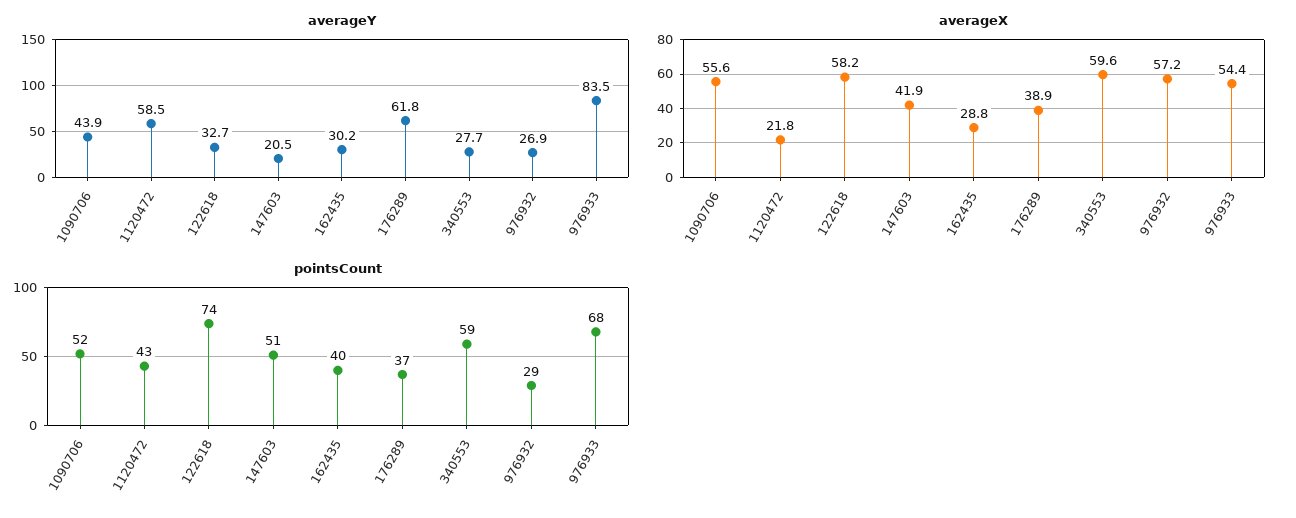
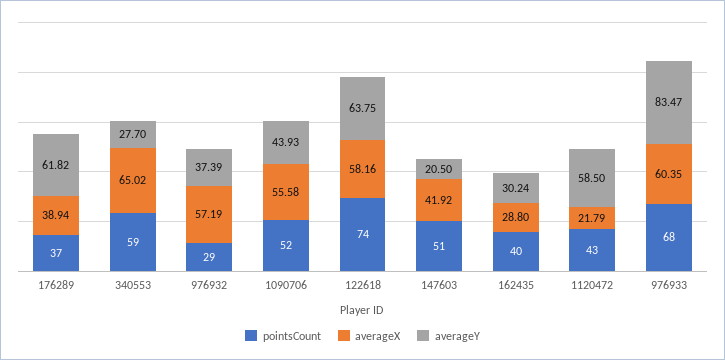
averageY, 122618: 32.7 -> 63.75
averageY, 976932: 26.9 -> 37.39
averageX, 340553: 59.6 -> 65.02
averageX, 976933: 54.4 -> 60.35

